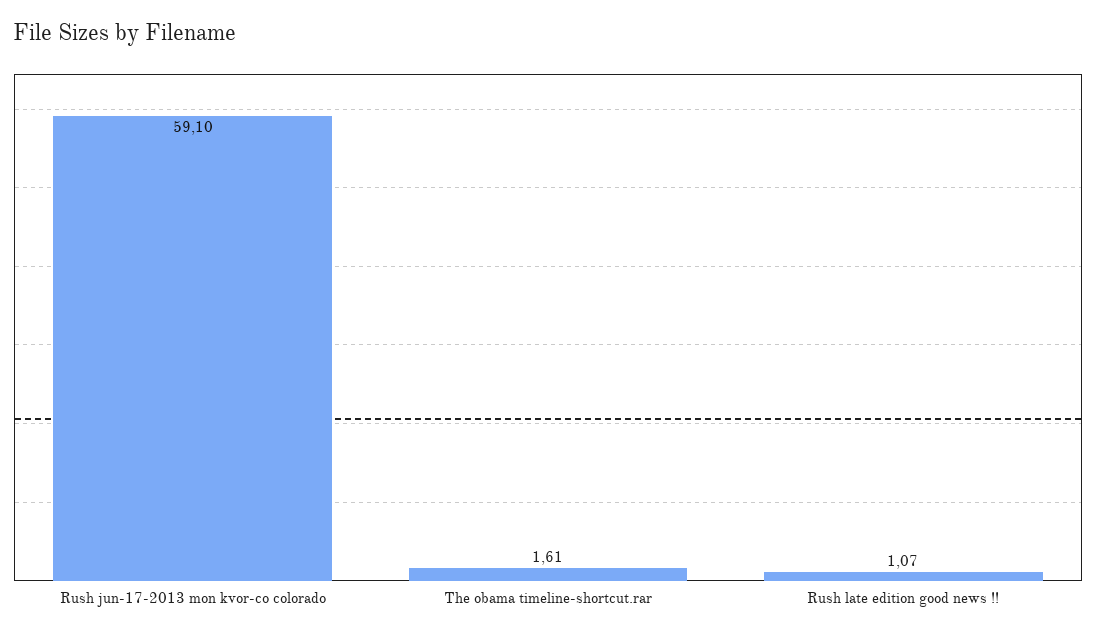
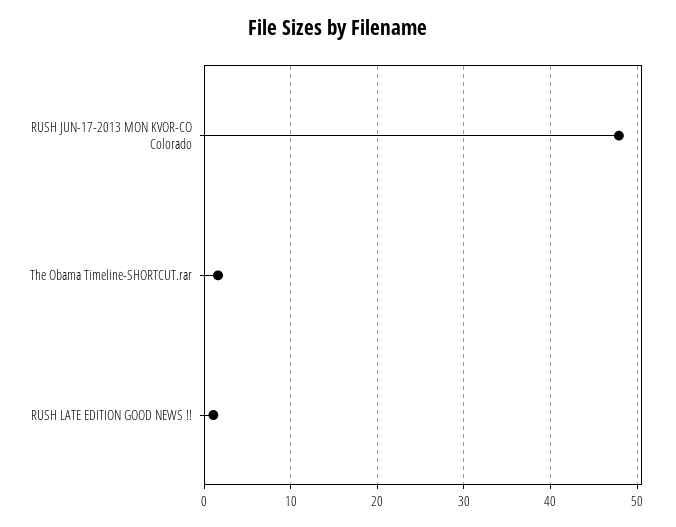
Rush jun-17-2013 mon kvor-co colorado: 59.1 -> 48

